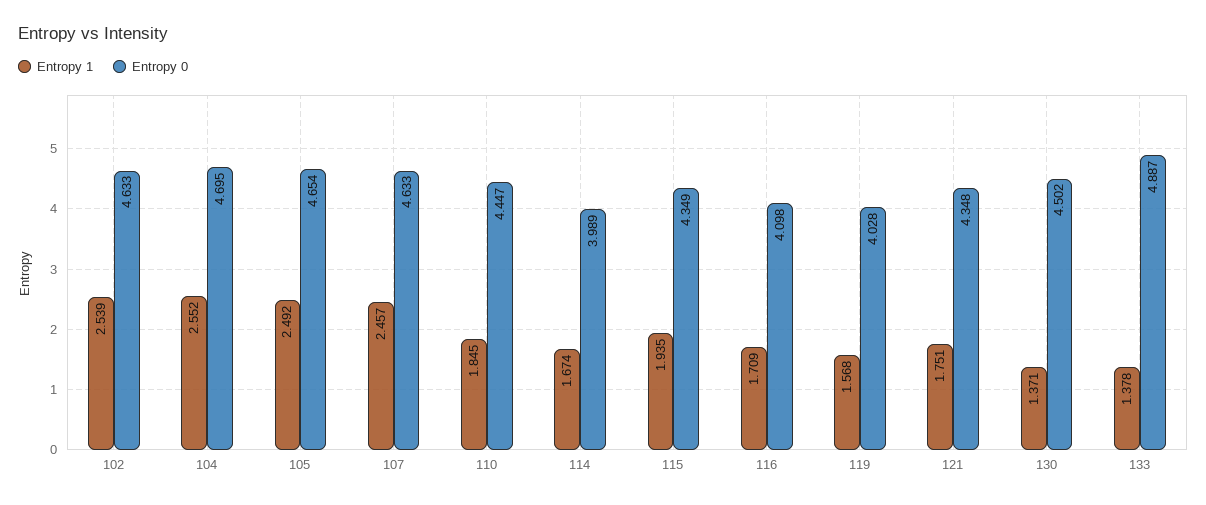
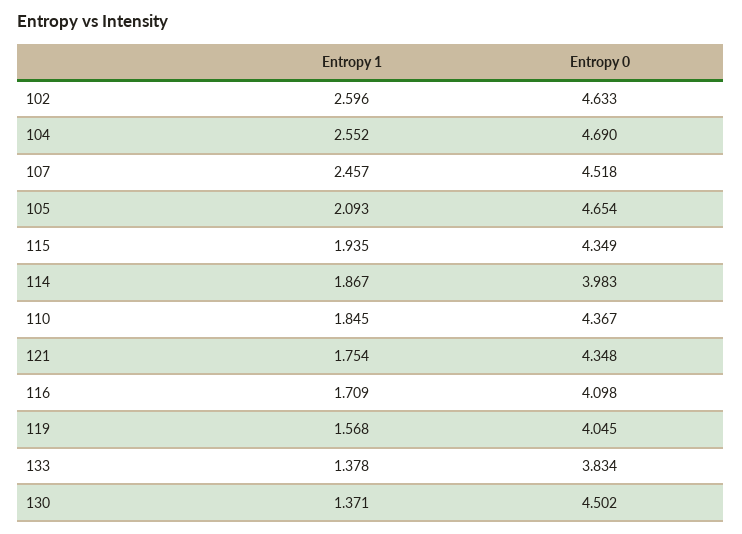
Entropy 1, 102: 2.539 -> 2.596
Entropy 0, 104: 4.695 -> 4.69
Entropy 1, 105: 2.492 -> 2.093
Entropy 0, 107: 4.633 -> 4.518
Entropy 0, 110: 4.447 -> 4.367
Entropy 1, 114: 1.674 -> 1.867
Entropy 0, 114: 3.989 -> 3.983
Entropy 0, 119: 4.028 -> 4.045
Entropy 1, 121: 1.751 -> 1.754
Entropy 0, 133: 4.887 -> 3.834

